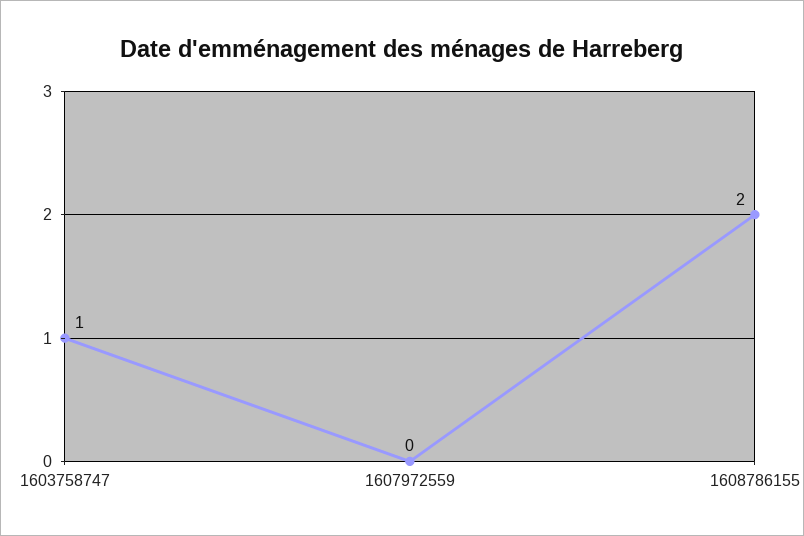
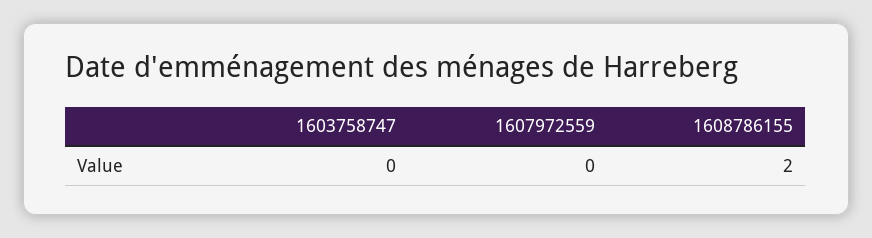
1603758747: 1 -> 0

